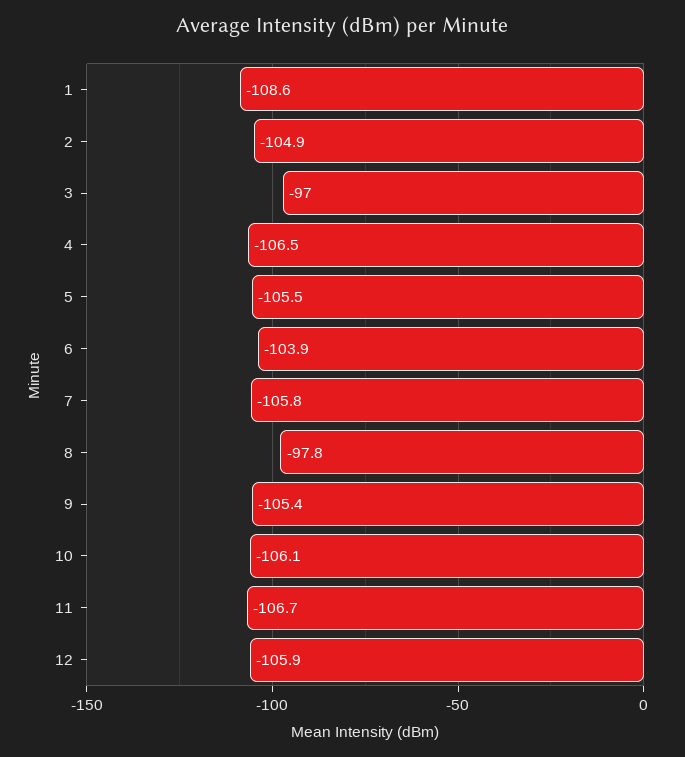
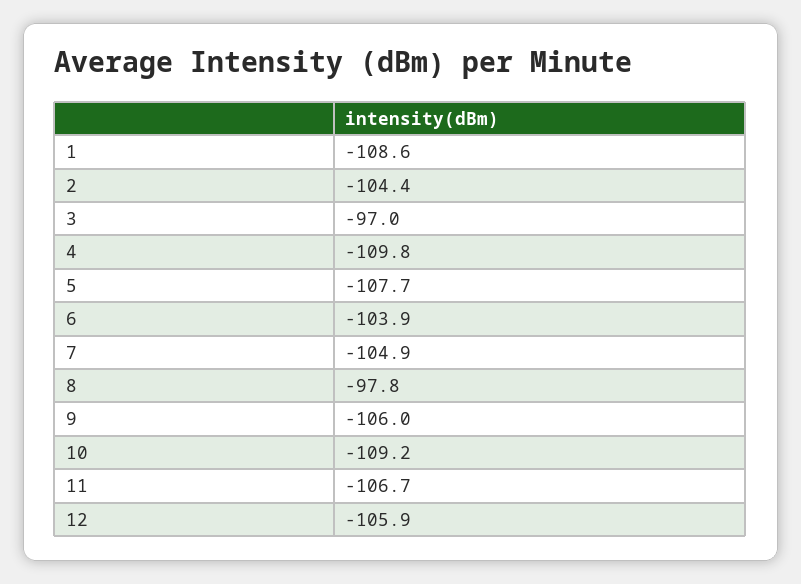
2: -104.9 -> -104.4
4: -106.5 -> -109.8
5: -105.5 -> -107.7
7: -105.8 -> -104.9
9: -105.4 -> -106
10: -106.1 -> -109.2

